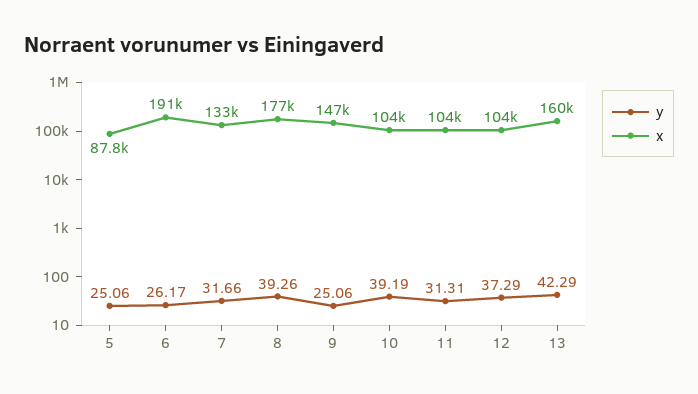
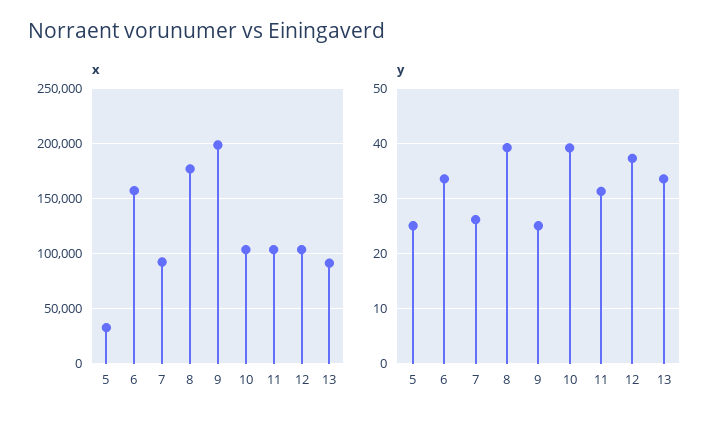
x, 5: 87800 -> 30000
y, 6: 26.17 -> 34
x, 6: 191000 -> 160000
y, 7: 31.66 -> 26
x, 7: 133000 -> 90000
x, 9: 147000 -> 200000
y, 13: 42.29 -> 34
x, 13: 160000 -> 90000

